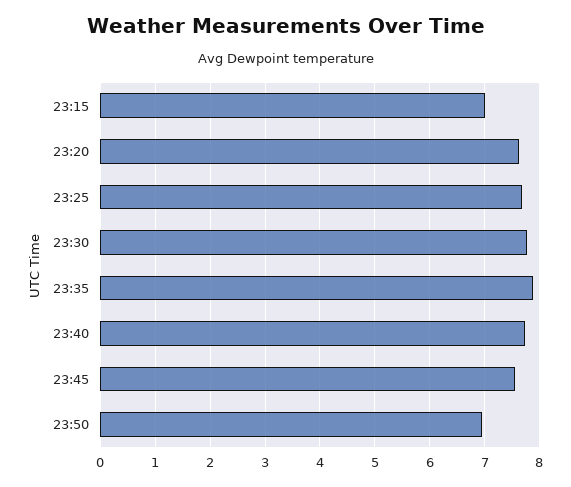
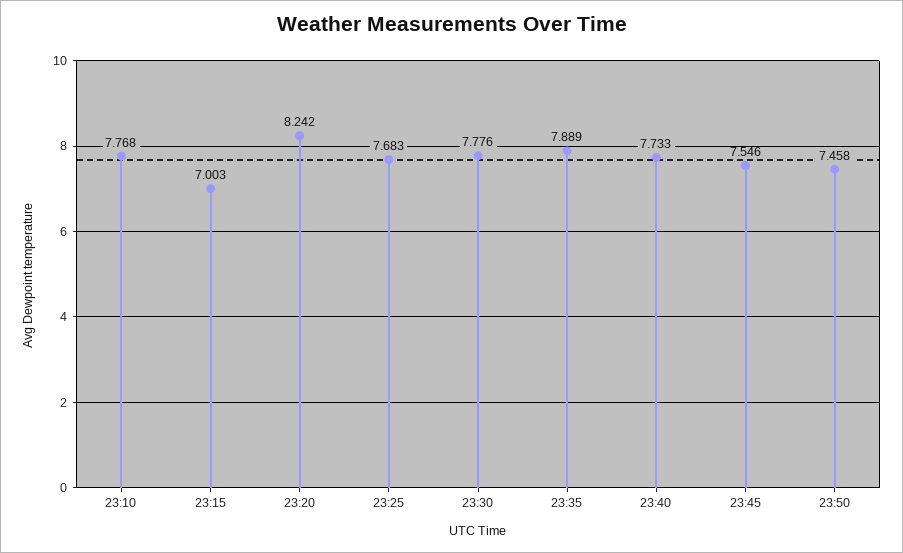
23:20: 7.6 -> 8.242
23:50: 7 -> 7.458
23:10: none -> 7.768

